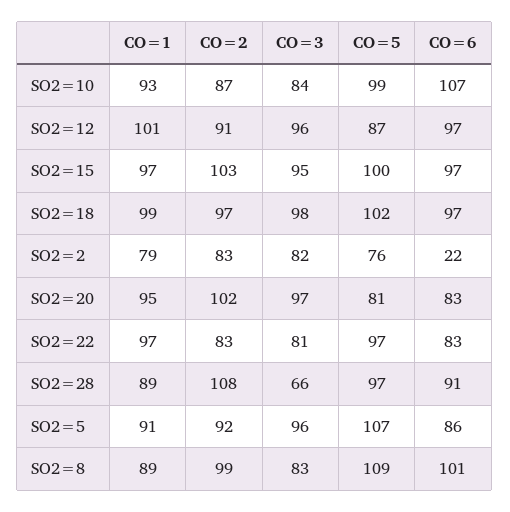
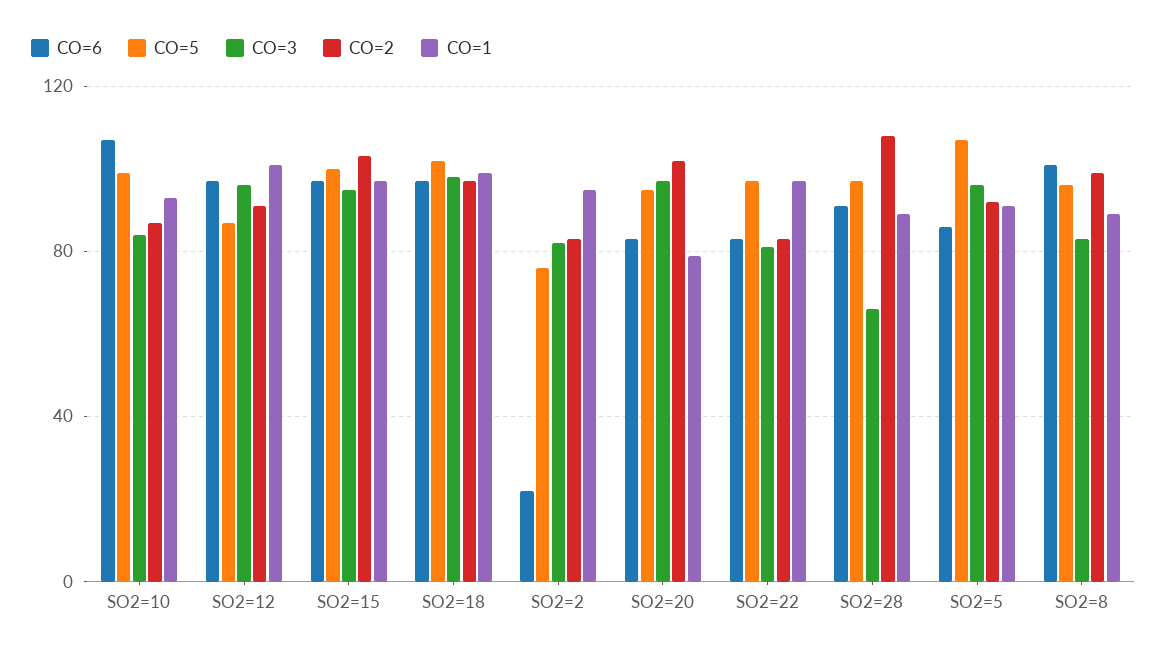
CO=1, SO2=2: 79 -> 95
CO=1, SO2=20: 95 -> 80
CO=5, SO2=20: 81 -> 95
CO=5, SO2=8: 109 -> 95

